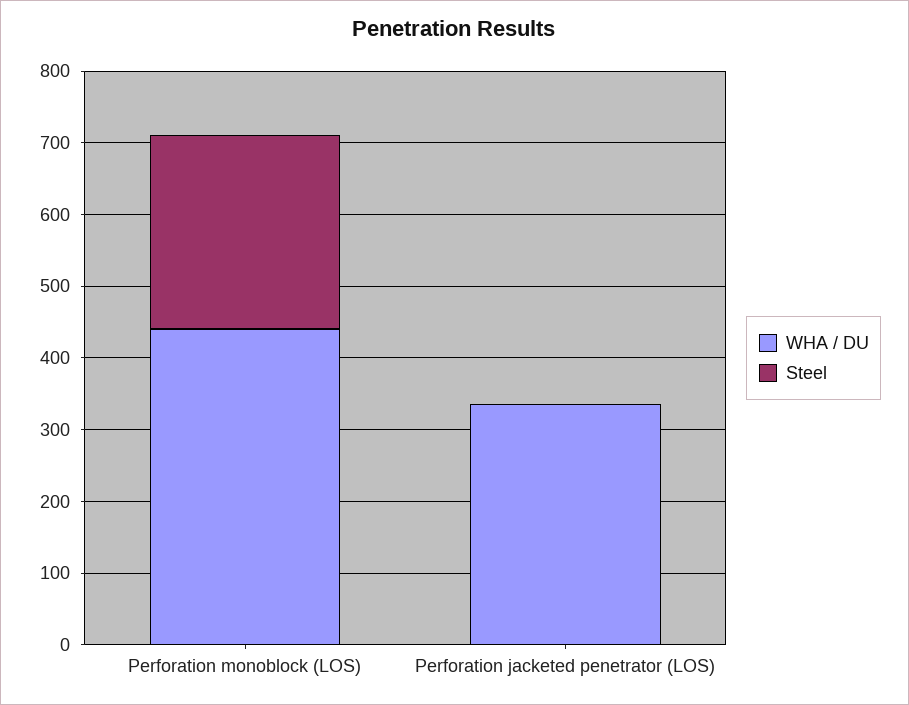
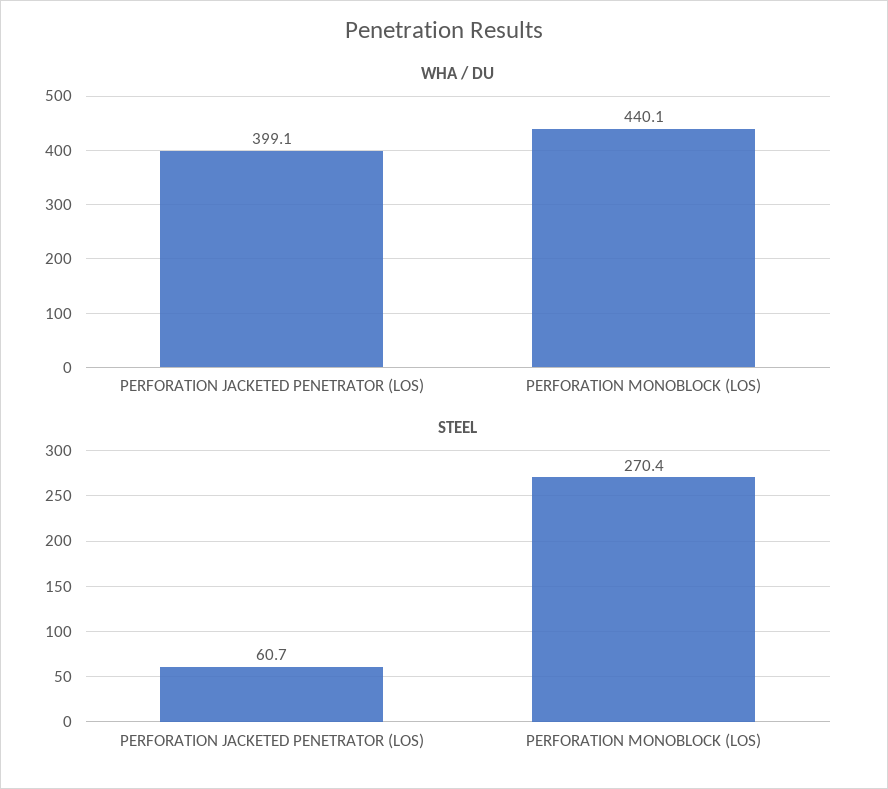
WHA / DU, Perforation jacketed penetrator (LOS): 340 -> 399.1
Steel, Perforation jacketed penetrator (LOS): 0 -> 60.7

